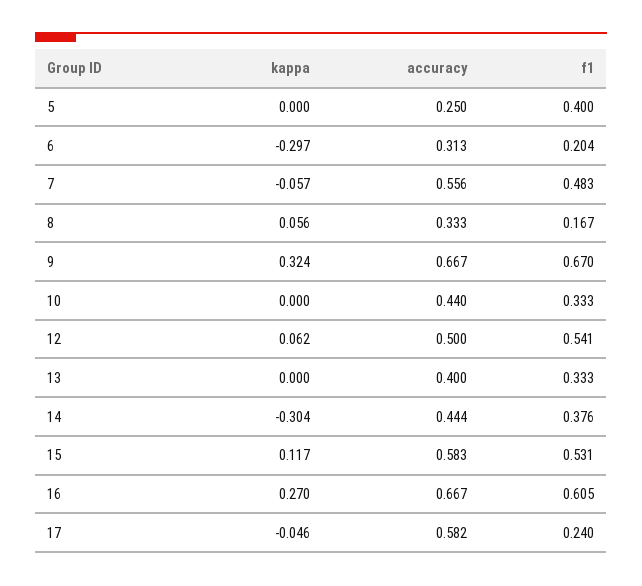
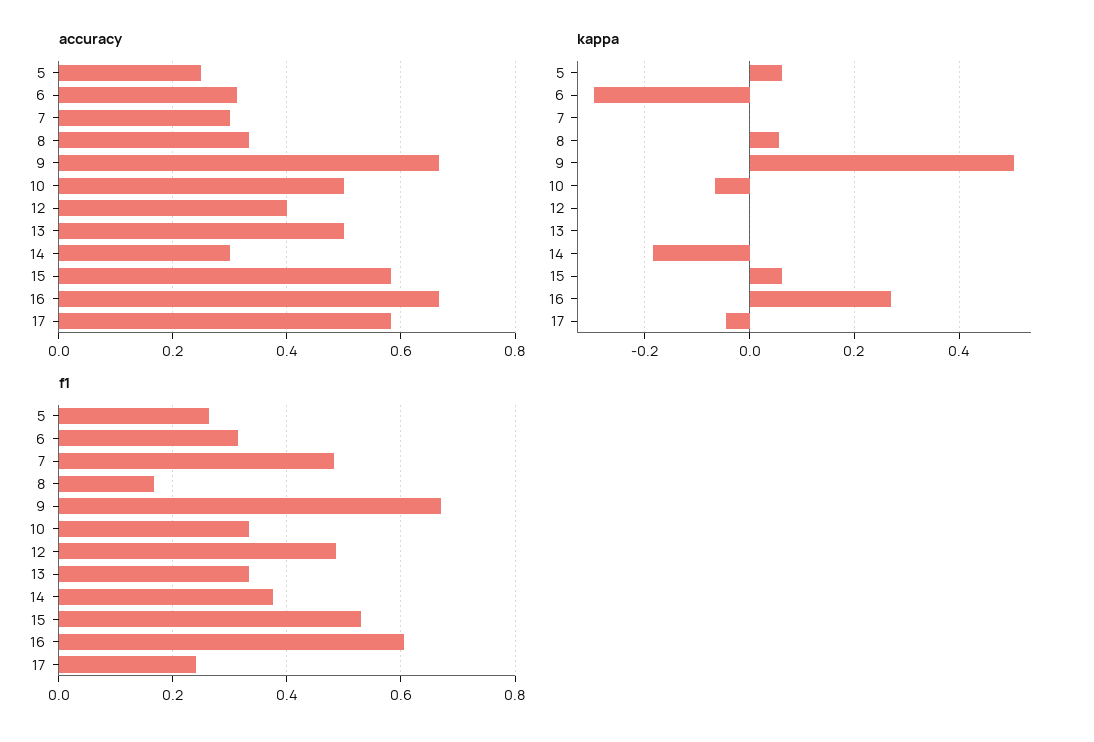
kappa, 5: 0 -> 0.06
f1, 5: 0.4 -> 0.26
f1, 6: 0.204 -> 0.32
kappa, 7: -0.057 -> 0
accuracy, 7: 0.556 -> 0.3
kappa, 9: 0.324 -> 0.5
kappa, 10: 0 -> -0.06
accuracy, 10: 0.44 -> 0.5
kappa, 12: 0.062 -> 0
accuracy, 12: 0.5 -> 0.4
f1, 12: 0.541 -> 0.48
accuracy, 13: 0.4 -> 0.5
kappa, 14: -0.304 -> -0.18
accuracy, 14: 0.444 -> 0.3
kappa, 15: 0.117 -> 0.06

